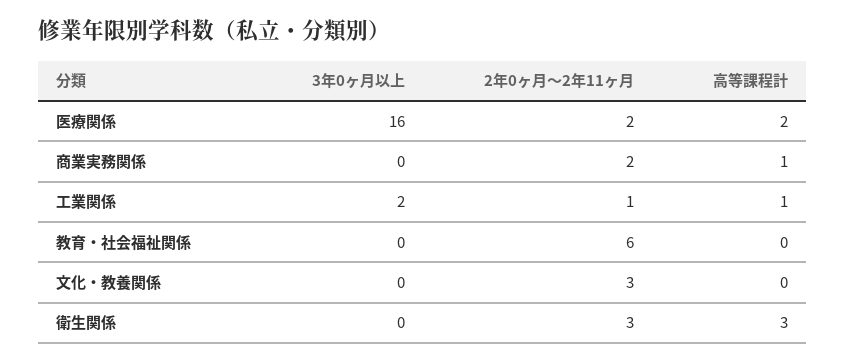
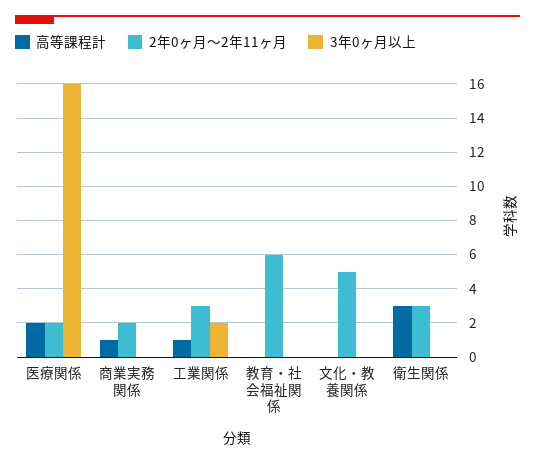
2年0ヶ月～2年11ヶ月, 工業関係: 1 -> 3
2年0ヶ月～2年11ヶ月, 文化・教養関係: 3 -> 5

